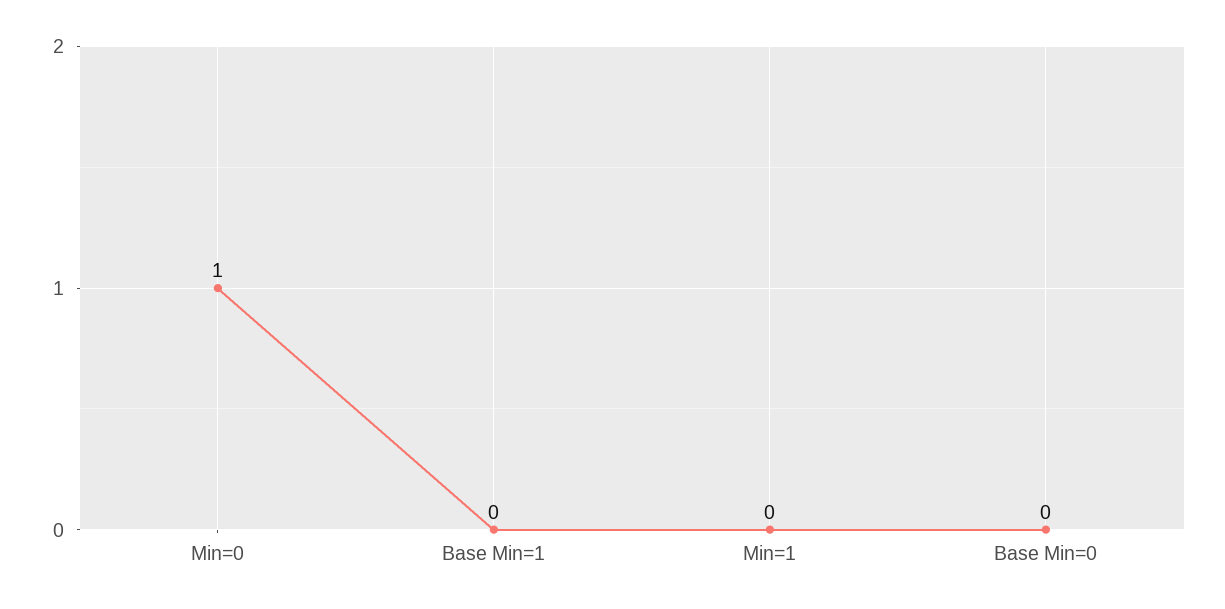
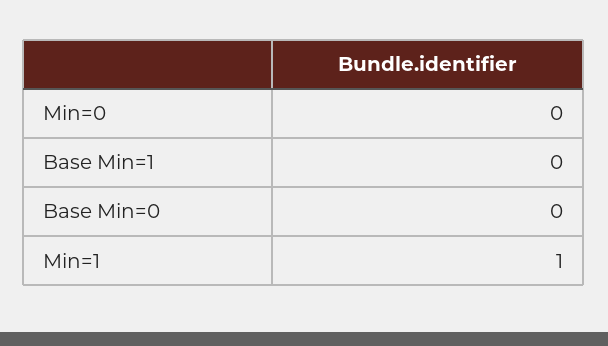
Min=0: 1 -> 0
Min=1: 0 -> 1

